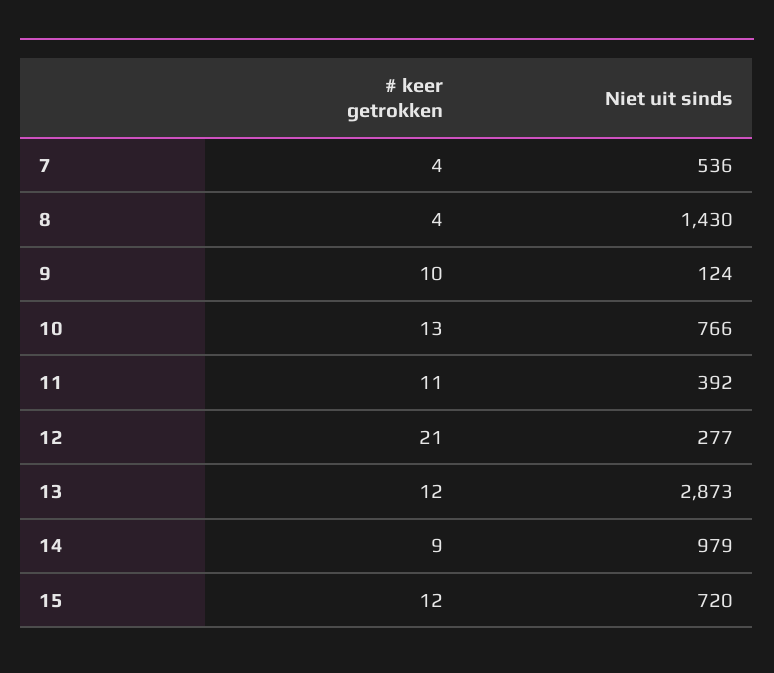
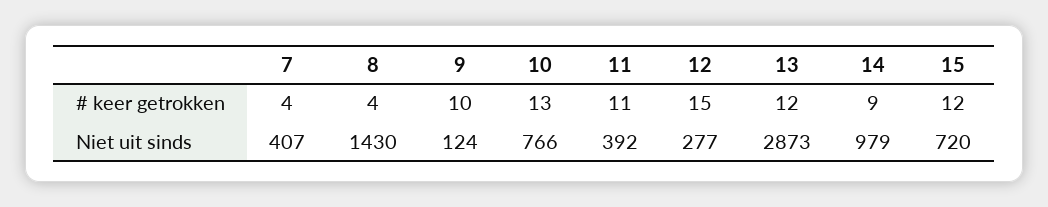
Niet uit sinds, 7: 536 -> 407
# keer getrokken, 12: 21 -> 15

